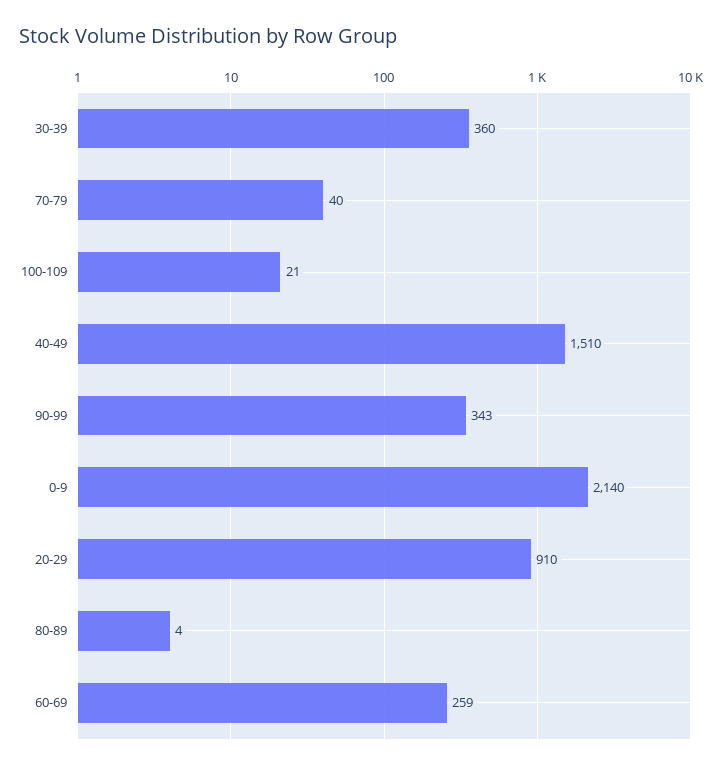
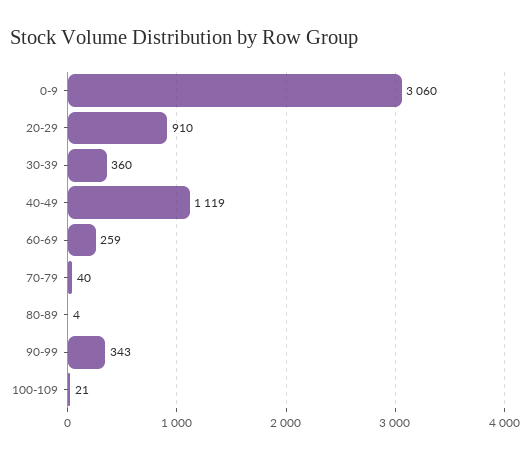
40-49: 1510 -> 1119
0-9: 2140 -> 3060

